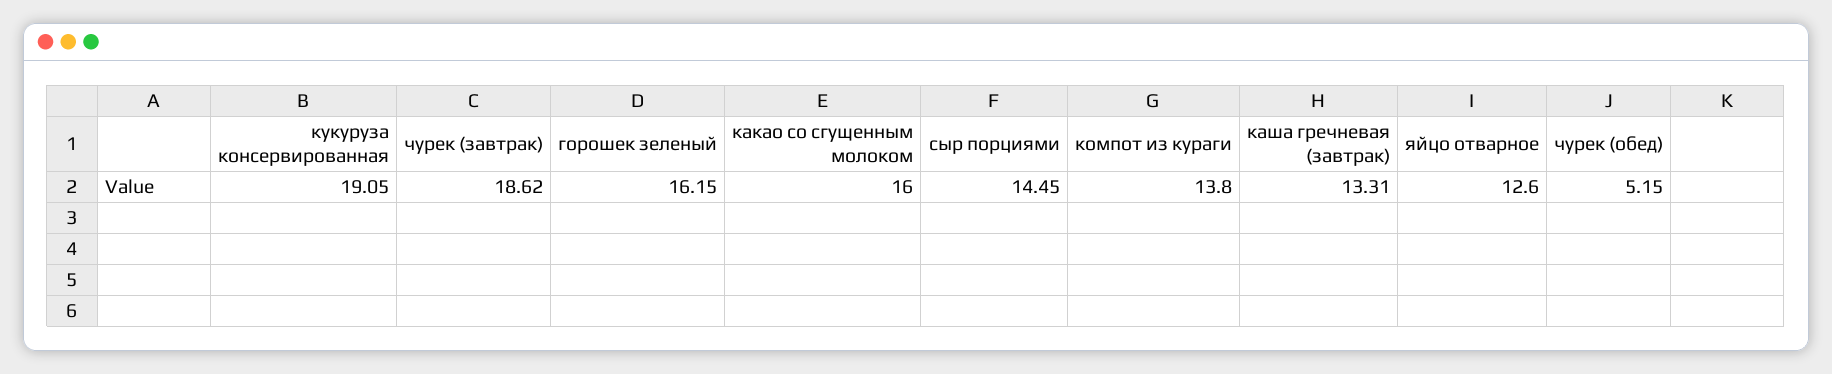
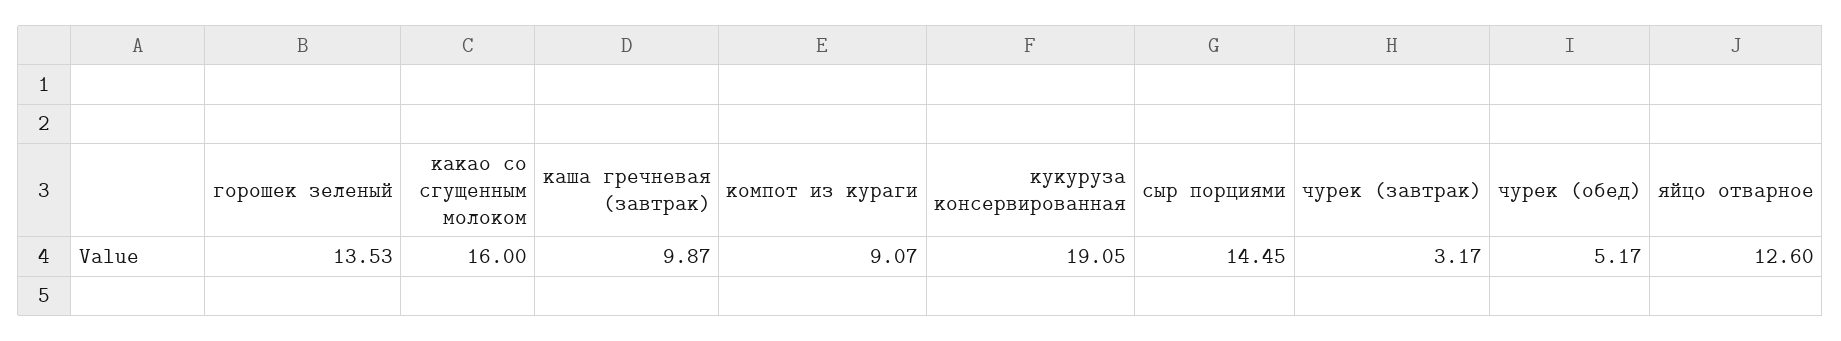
чурек (завтрак): 18.62 -> 3.17
горошек зеленый: 16.15 -> 13.53
компот из кураги: 13.8 -> 9.07
каша гречневая (завтрак): 13.31 -> 9.87
чурек (обед): 5.15 -> 5.17

